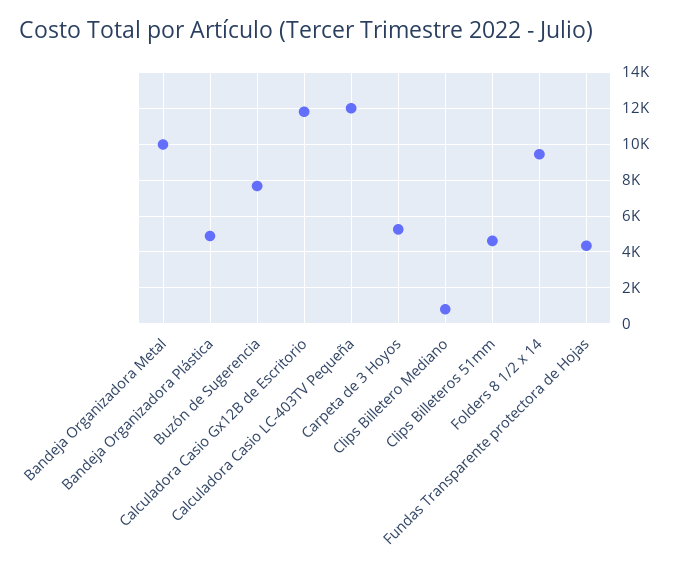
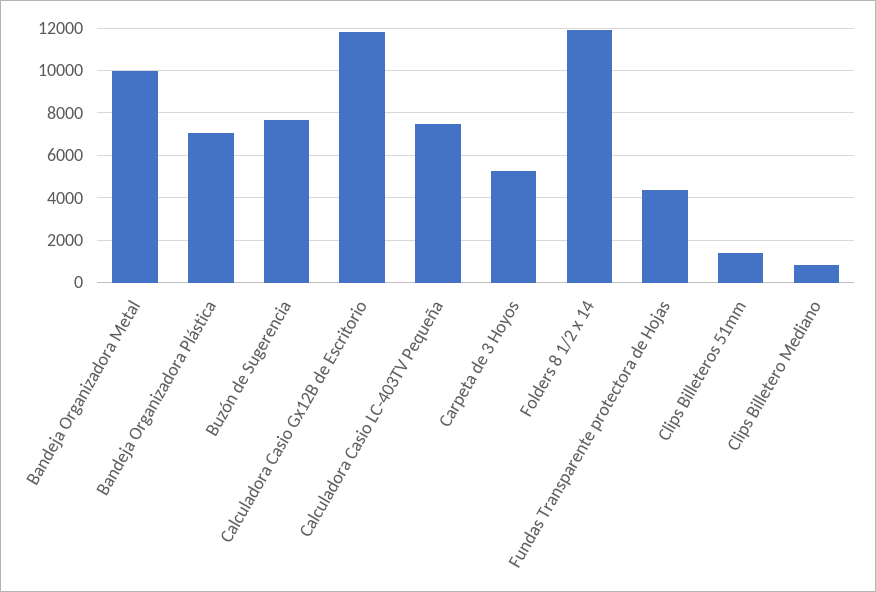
Bandeja Organizadora Plástica: 5000 -> 7000
Calculadora Casio LC-403TV Pequeña: 12000 -> 7500
Clips Billeteros 51mm: 4500 -> 1500
Folders 8 1/2 x 14: 9500 -> 12000

